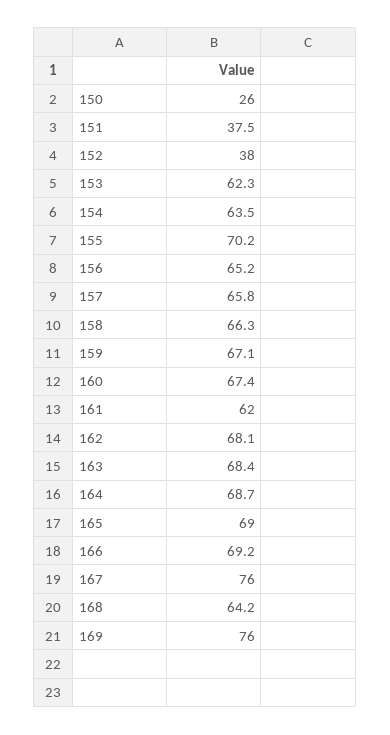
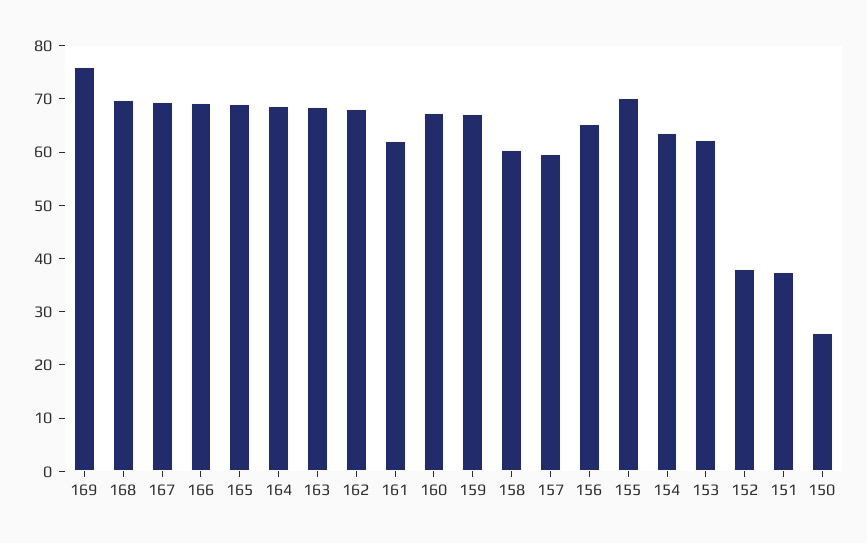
157: 65.8 -> 60
158: 66.3 -> 60
167: 76 -> 70
168: 64.2 -> 70

